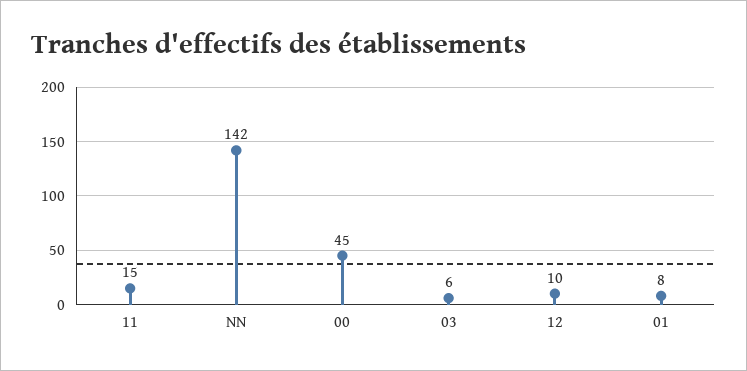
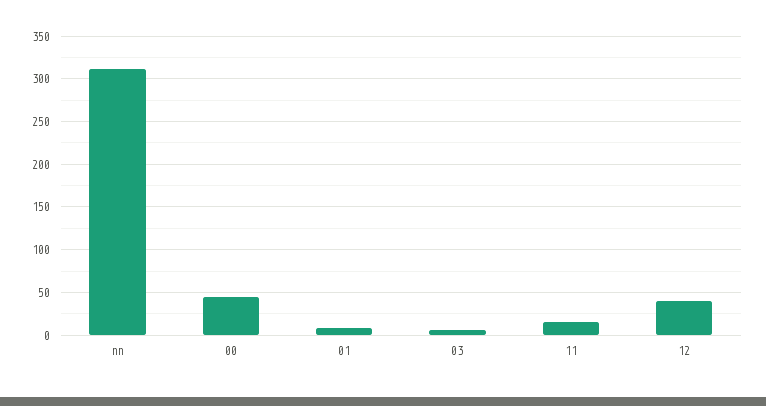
NN: 142 -> 310
12: 10 -> 40

